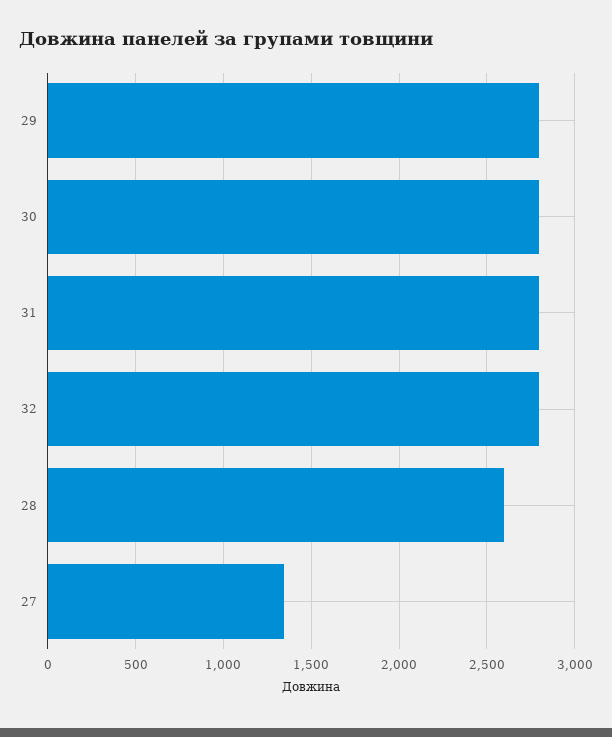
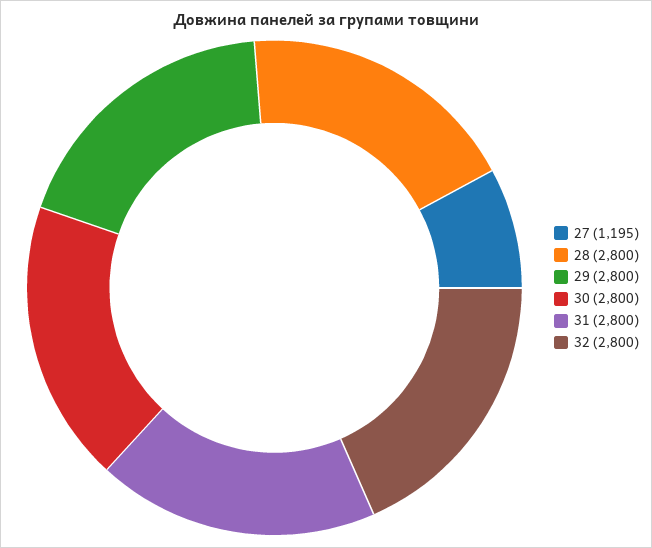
28: 2600 -> 2800
27: 1350 -> 1195

